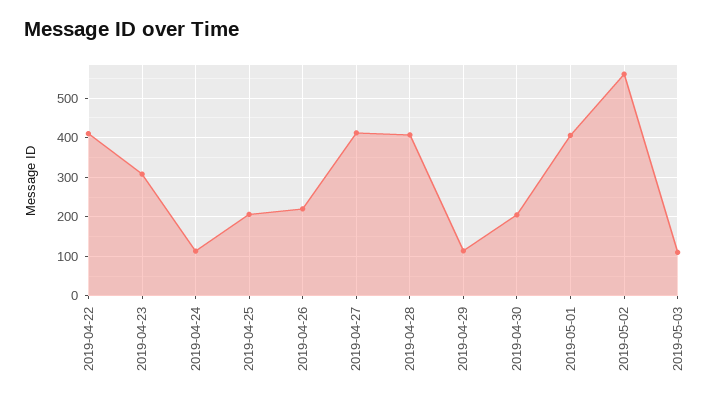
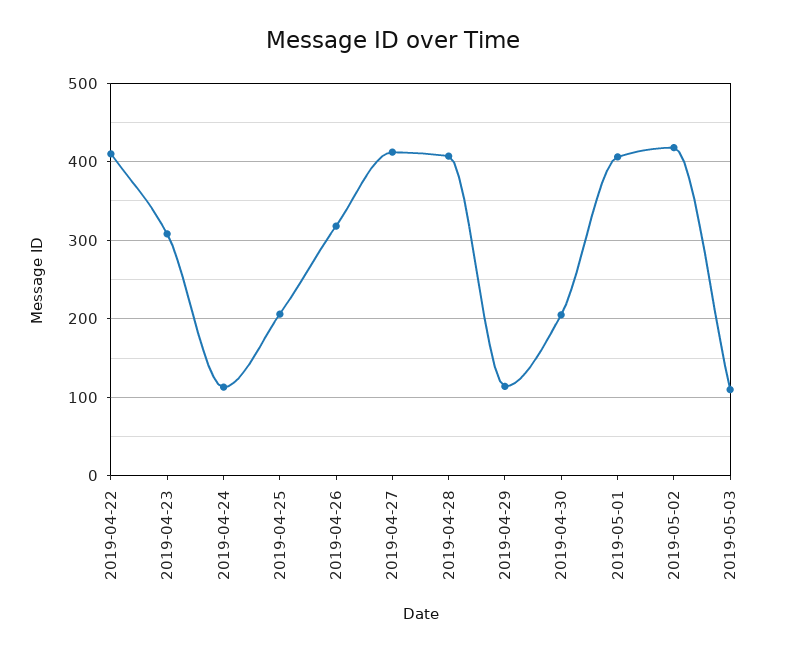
2019-04-26: 220 -> 320
2019-05-02: 560 -> 420

